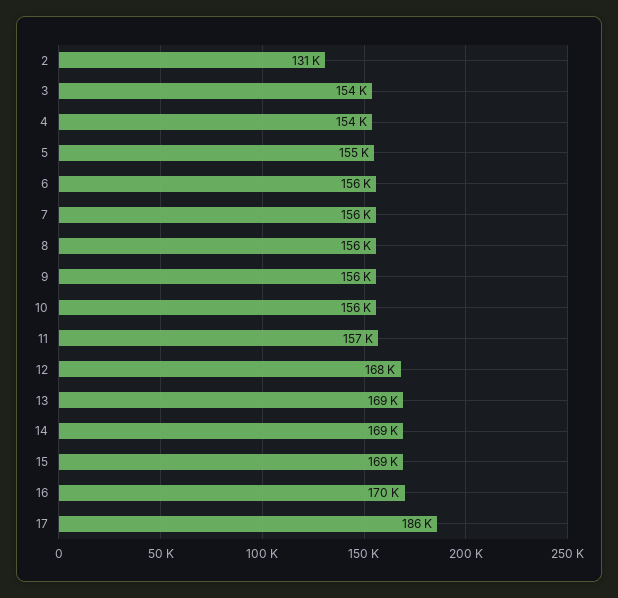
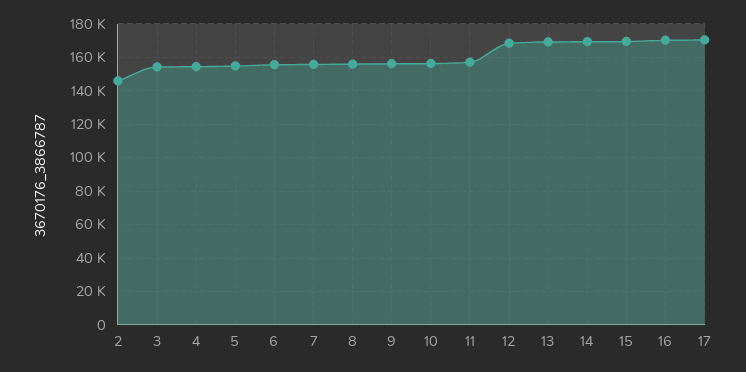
2: 131000 -> 145000
17: 186000 -> 170000

